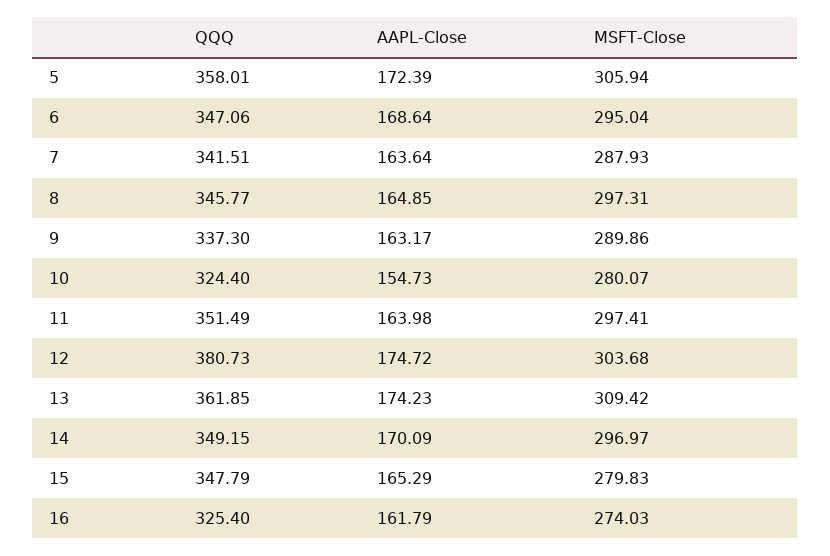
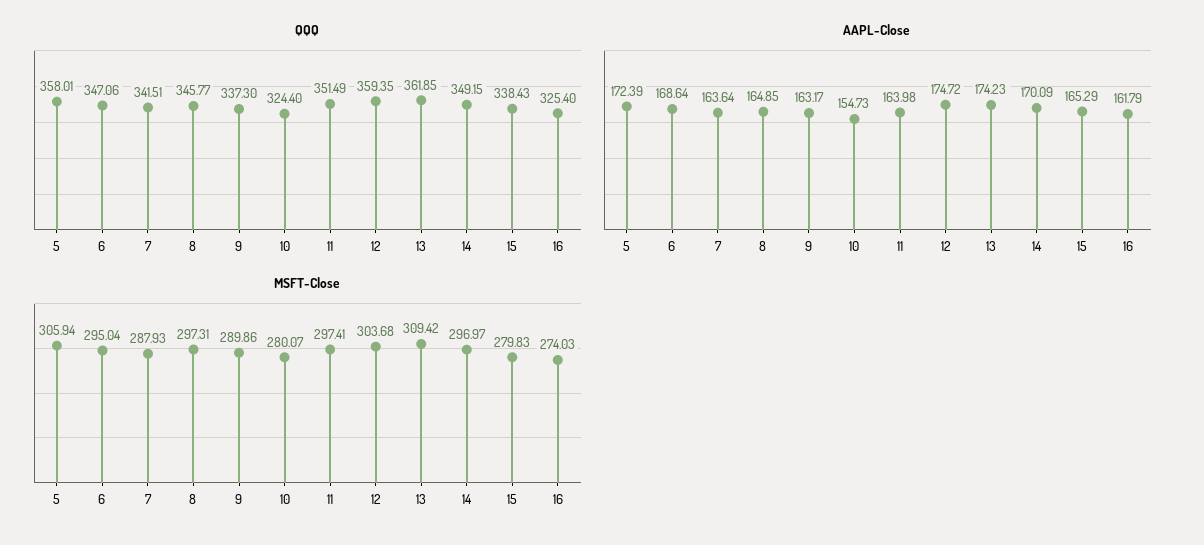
QQQ, 12: 380.73 -> 359.35
QQQ, 15: 347.79 -> 338.43

